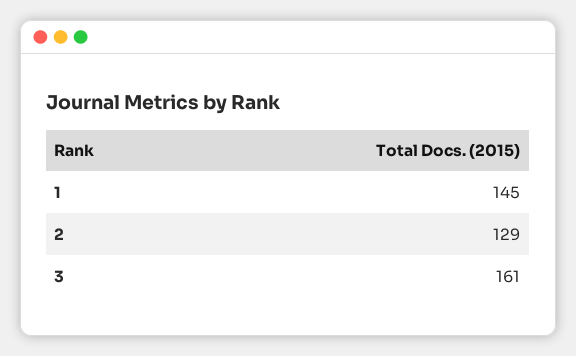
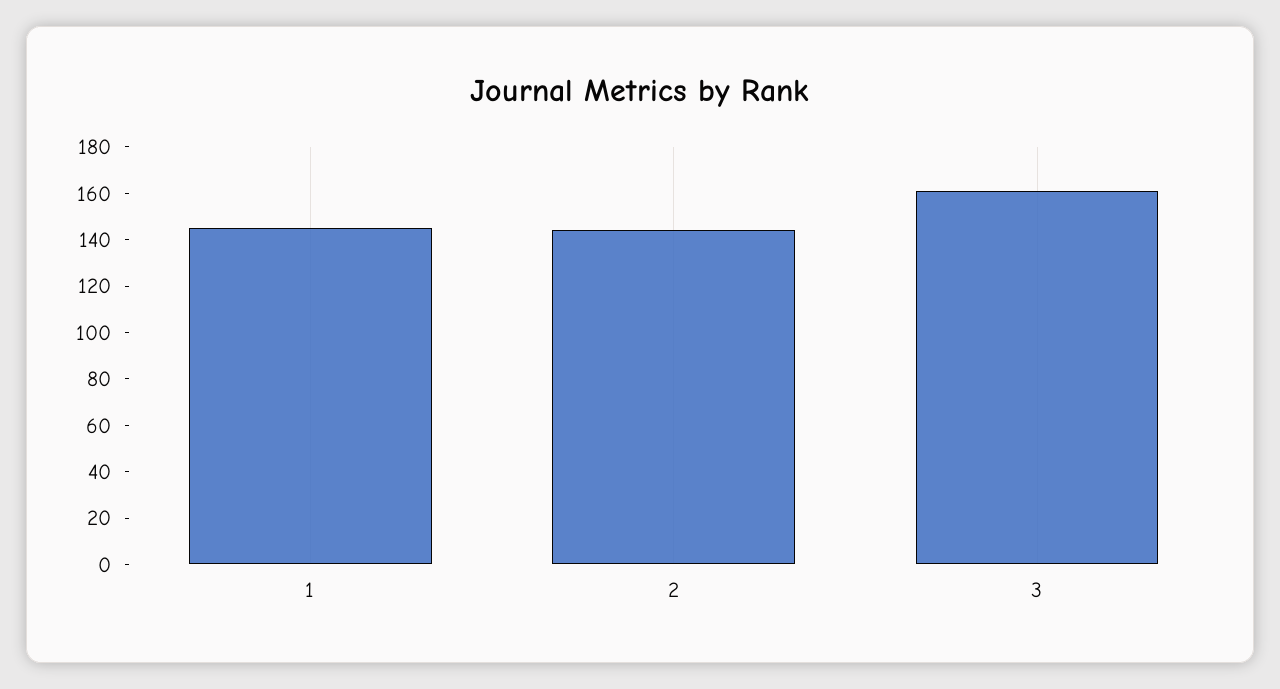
2: 129 -> 145

